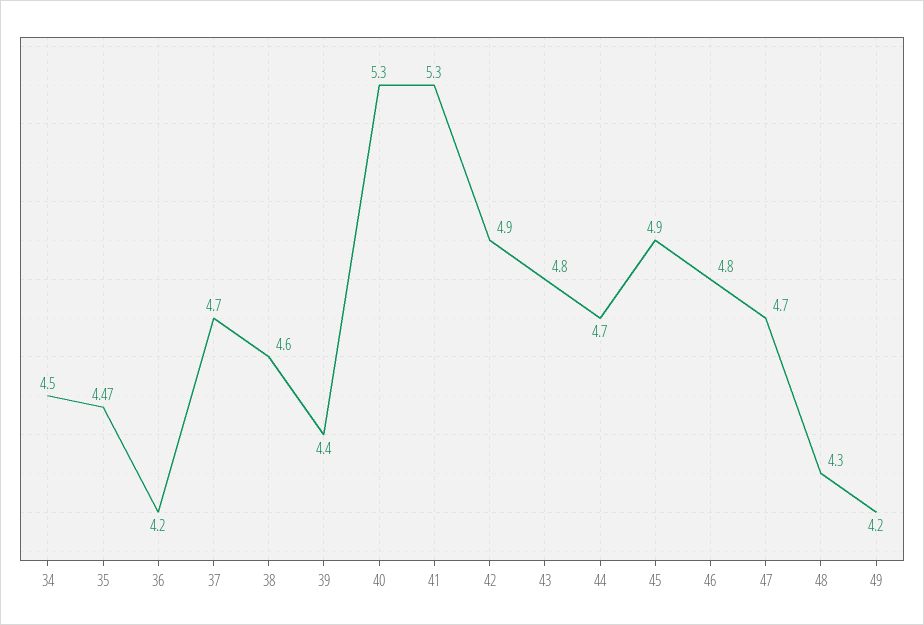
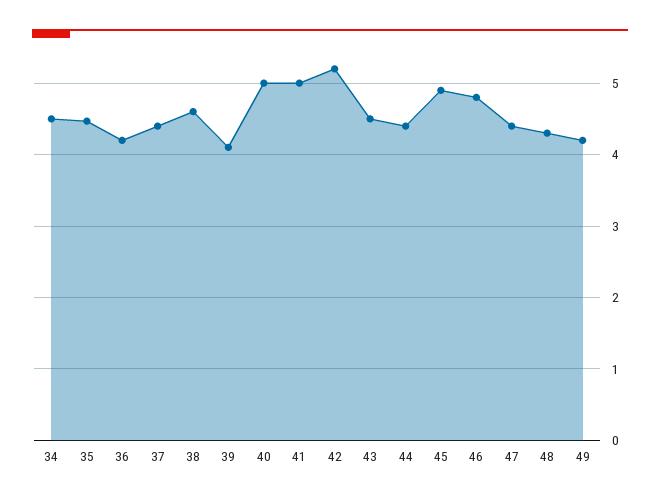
37: 4.7 -> 4.4
39: 4.4 -> 4.1
40: 5.3 -> 5
41: 5.3 -> 5
42: 4.9 -> 5.2
43: 4.8 -> 4.5
44: 4.7 -> 4.4
47: 4.7 -> 4.4

